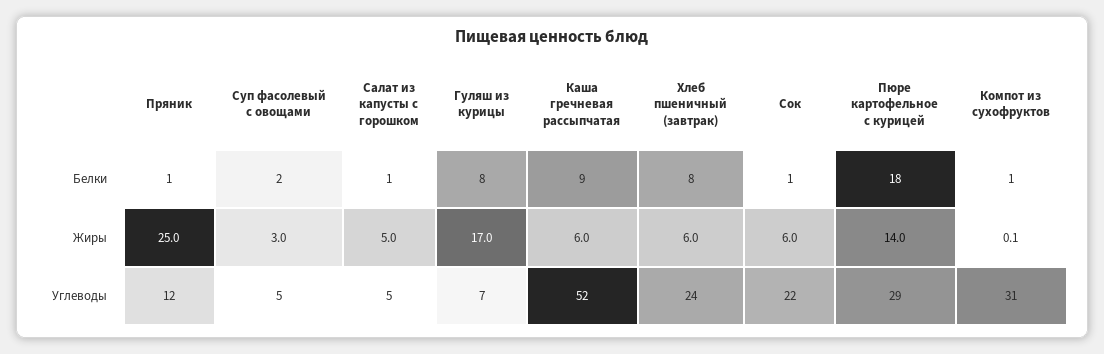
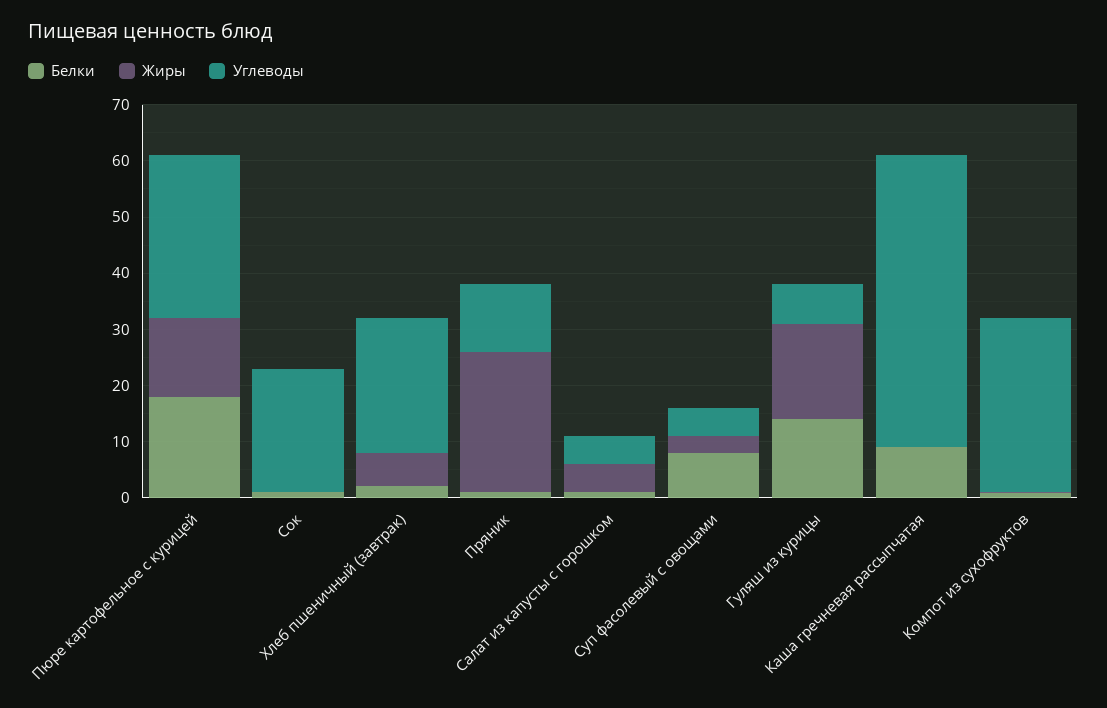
Белки, Суп фасолевый с овощами: 2 -> 8
Белки, Гуляш из курицы: 8 -> 14
Белки, Хлеб пшеничный (завтрак): 8 -> 2
Жиры, Каша гречневая рассыпчатая: 6 -> 0
Жиры, Сок: 6 -> 0

